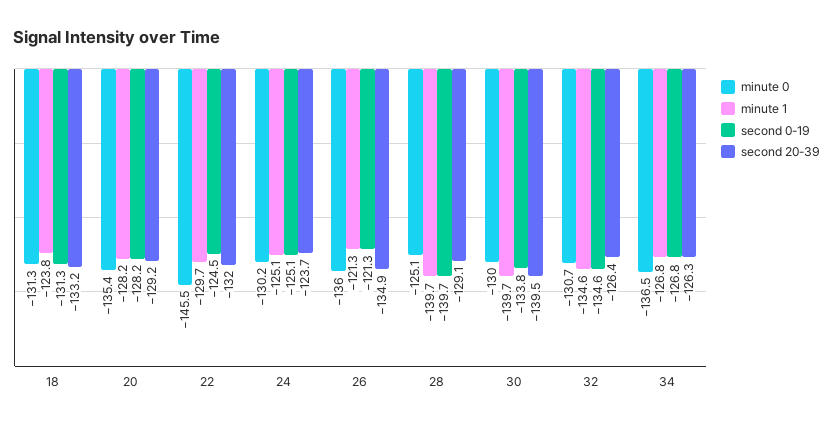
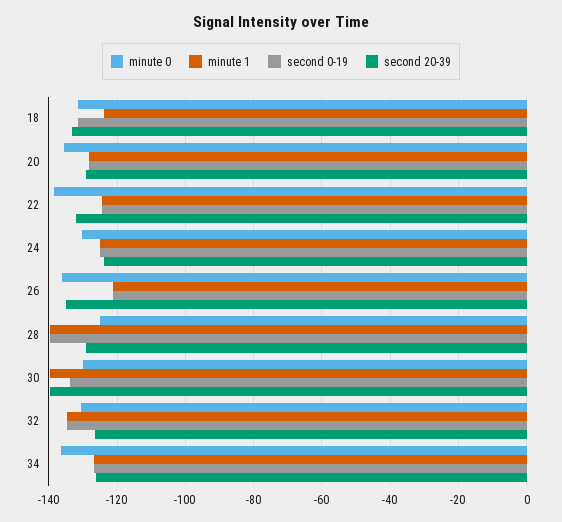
minute 0, 22: -145.5 -> -138
minute 1, 22: -129.7 -> -124

